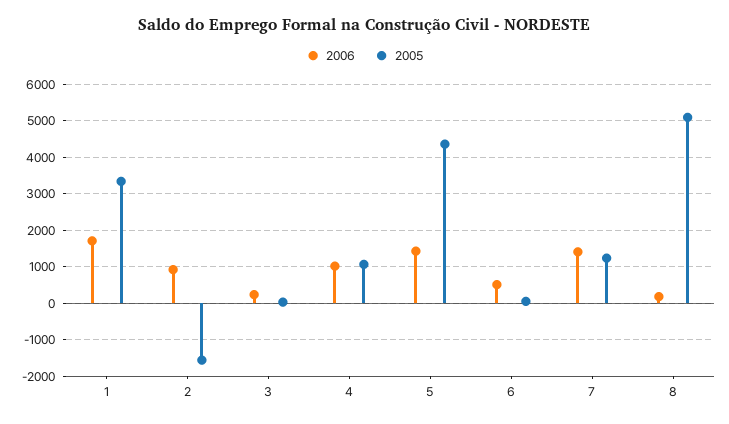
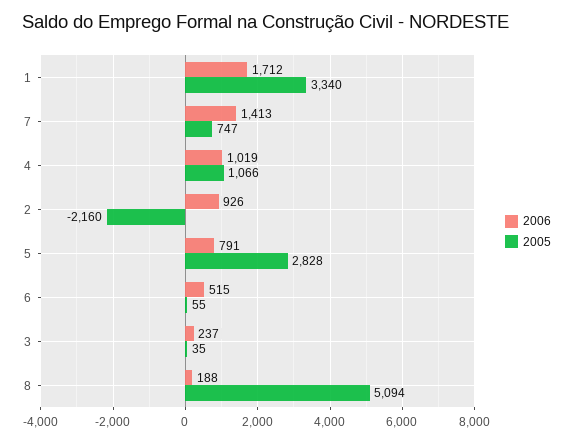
2005, 2: -1600 -> -2160
2006, 5: 1400 -> 791
2005, 5: 4400 -> 2828
2005, 7: 1200 -> 747

